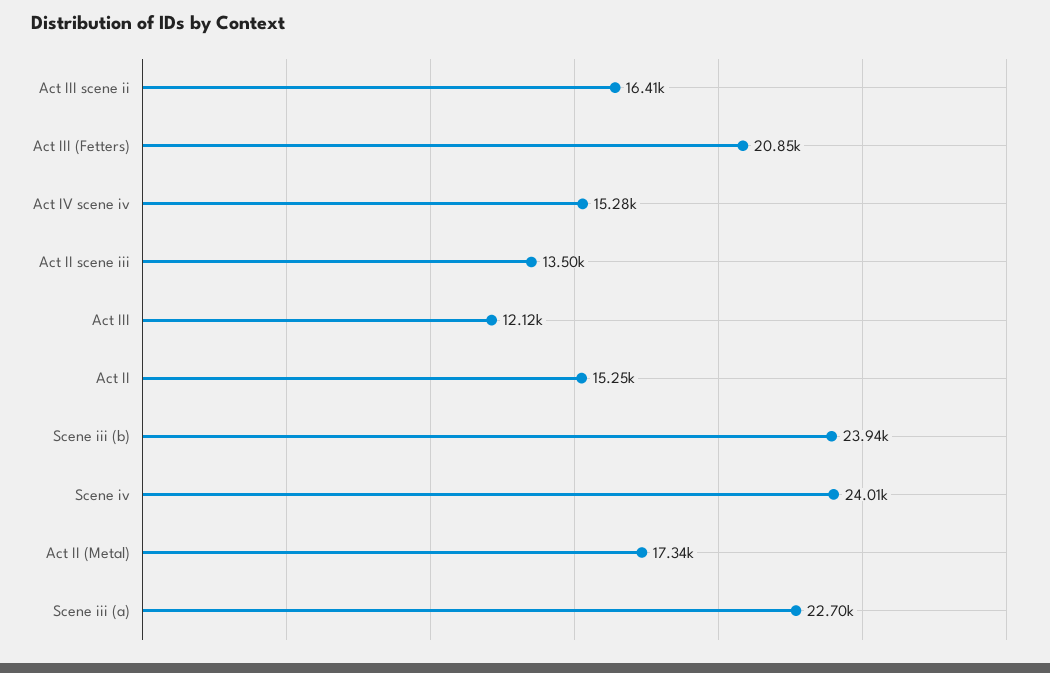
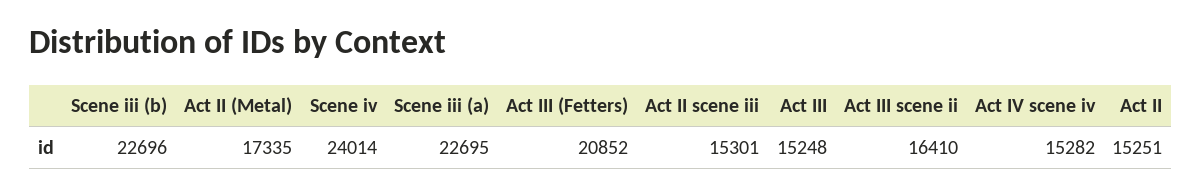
Act II scene iii: 13500 -> 15301
Act III: 12120 -> 15248
Scene iii (b): 23940 -> 22696

